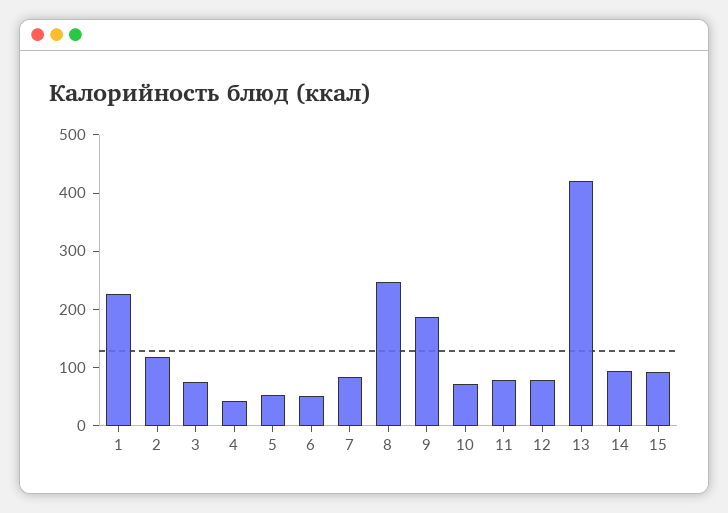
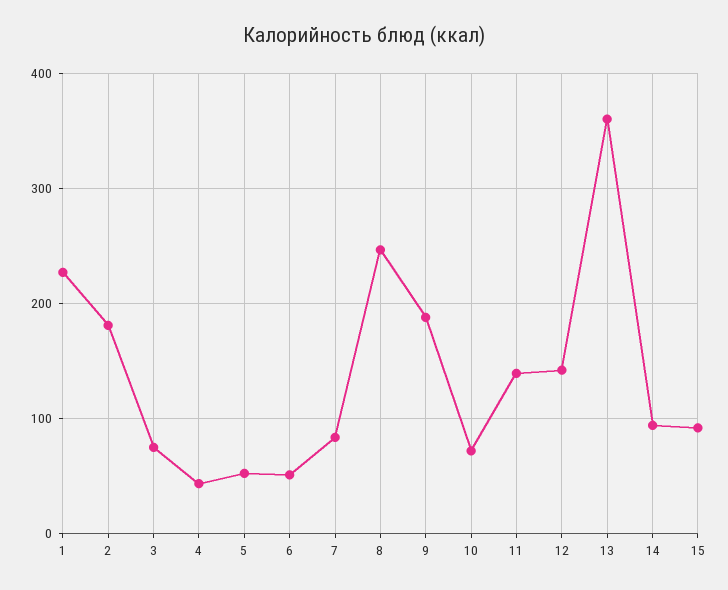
2: 120 -> 180
11: 80 -> 140
12: 80 -> 140
13: 420 -> 360

